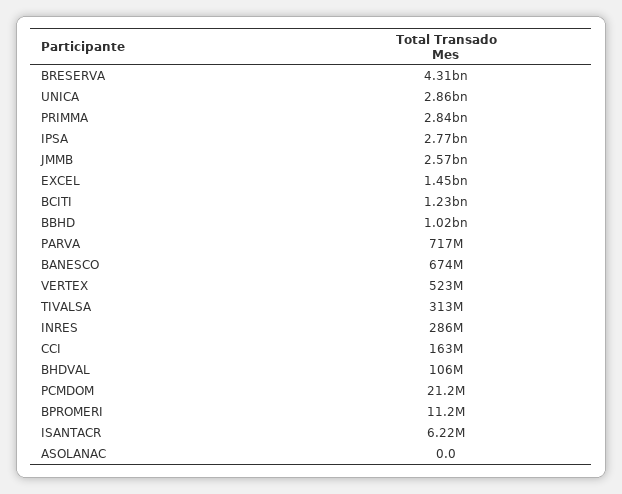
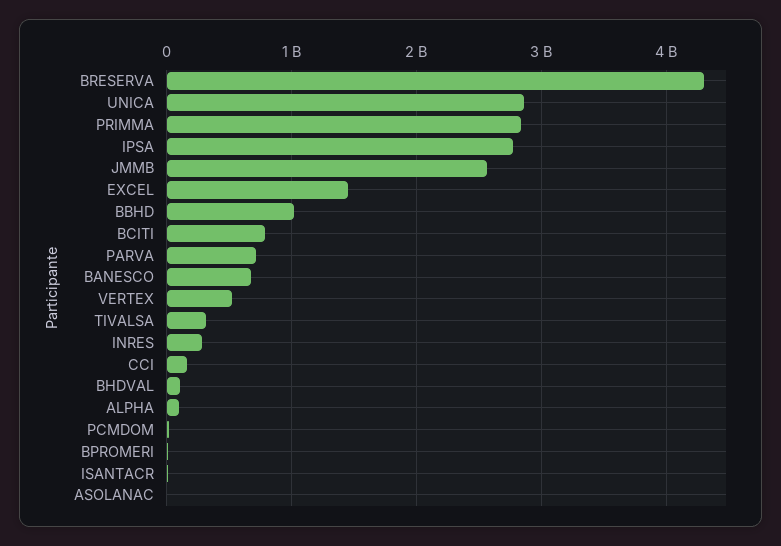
BCITI: 1230000000 -> 800000000
ALPHA: none -> 100000000

